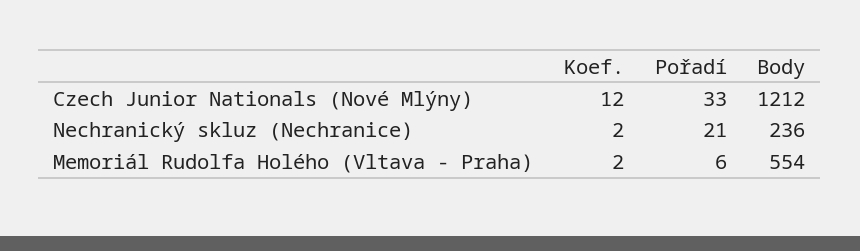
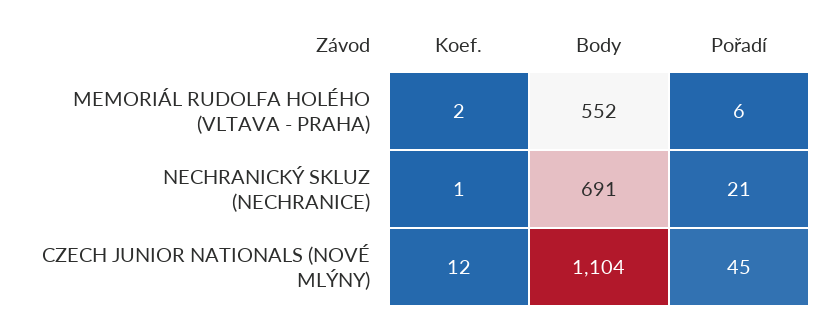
Pořadí, Czech Junior Nationals (Nové Mlýny): 33 -> 45
Body, Czech Junior Nationals (Nové Mlýny): 1212 -> 1104
Koef., Nechranický skluz (Nechranice): 2 -> 1
Body, Nechranický skluz (Nechranice): 236 -> 691
Body, Memoriál Rudolfa Holého (Vltava - Praha): 554 -> 552

